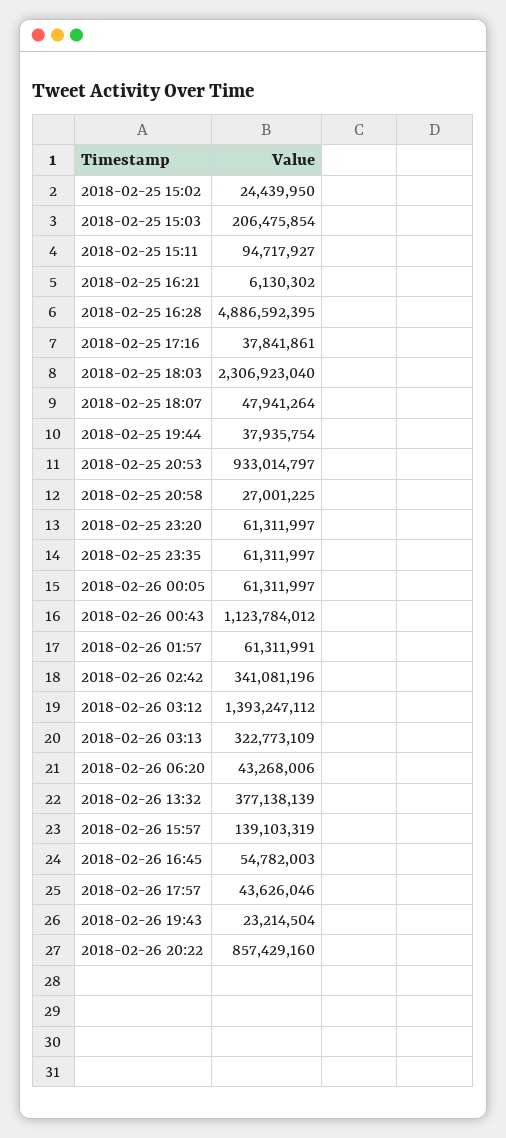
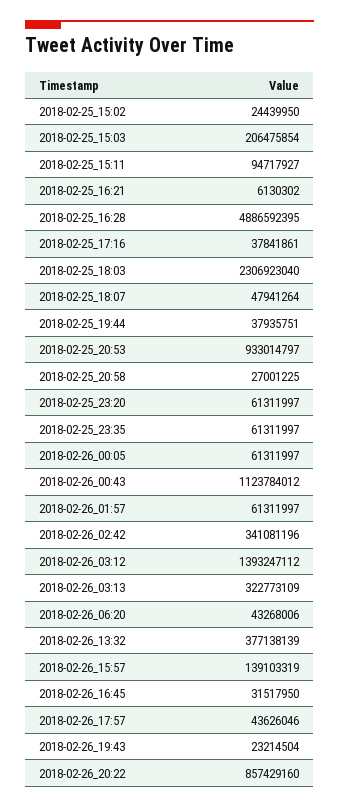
2018-02-25 19:44: 37935754 -> 37935751
2018-02-26 01:57: 61311991 -> 61311997
2018-02-26 16:45: 54782003 -> 31517950

